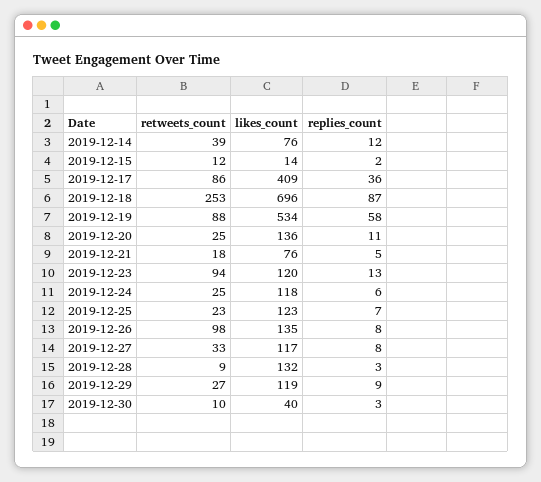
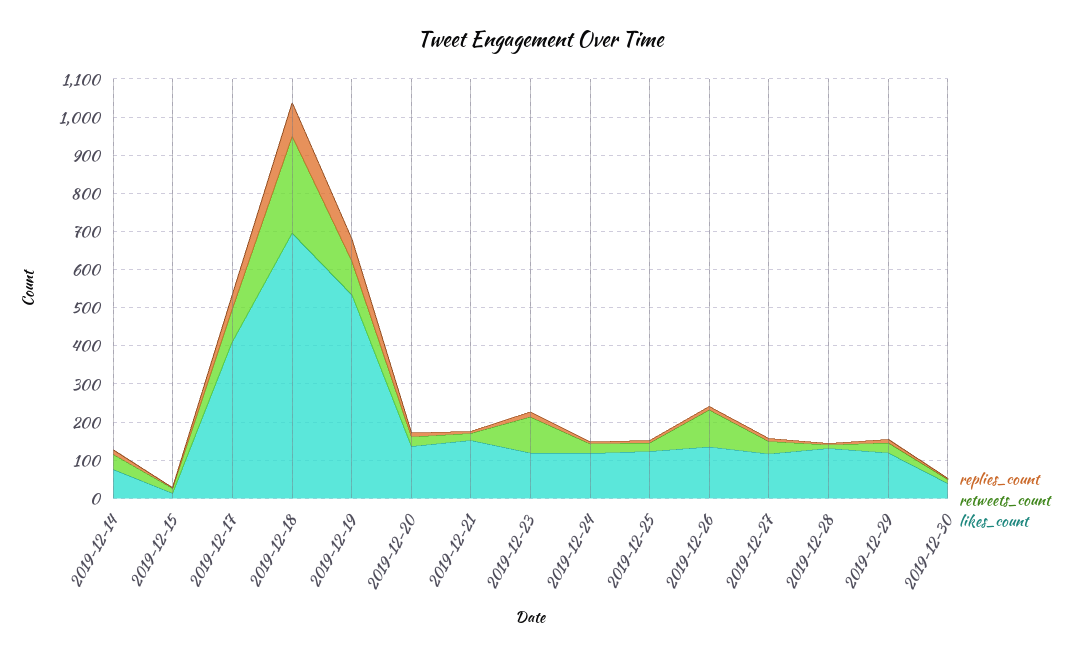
likes_count, 2019-12-21: 76 -> 150

